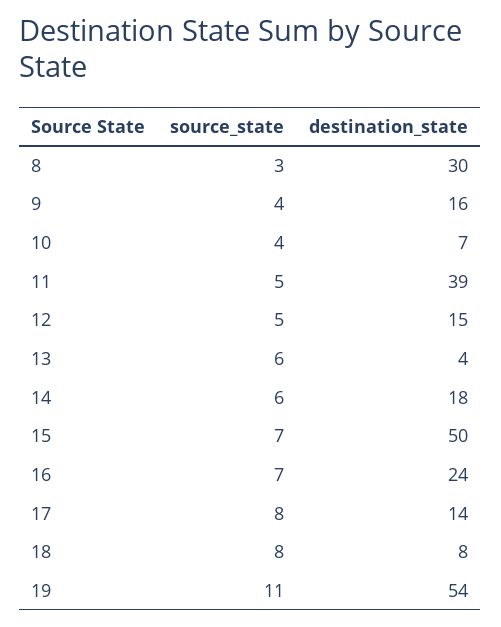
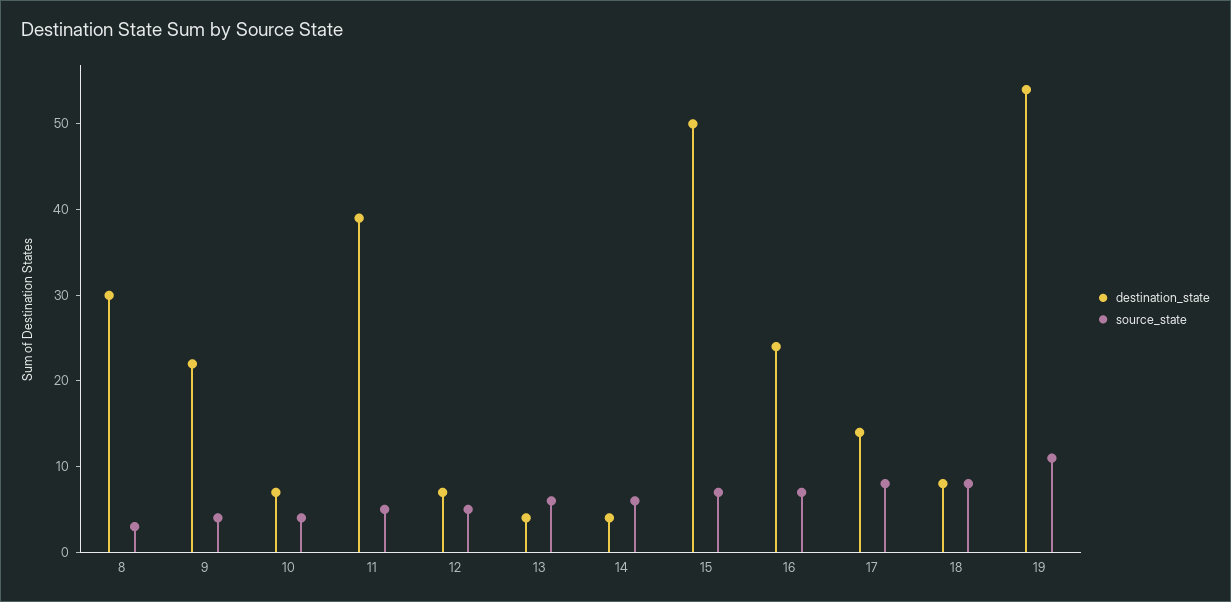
destination_state, 9: 16 -> 22
destination_state, 12: 15 -> 7
destination_state, 14: 18 -> 4

